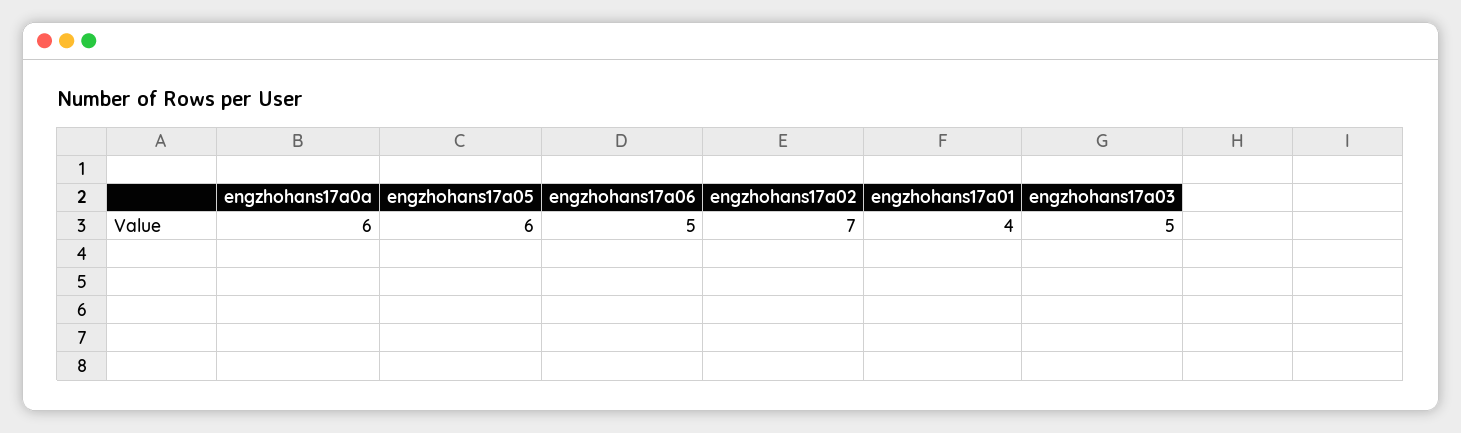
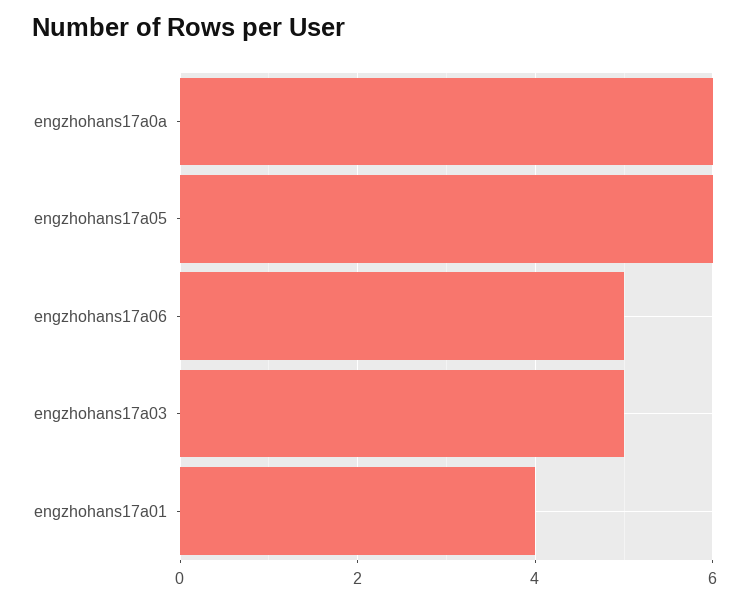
engzhohans17a02: 7 -> none

